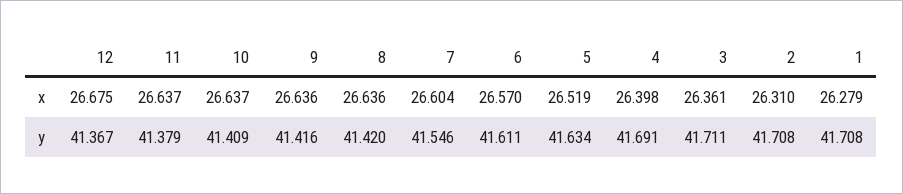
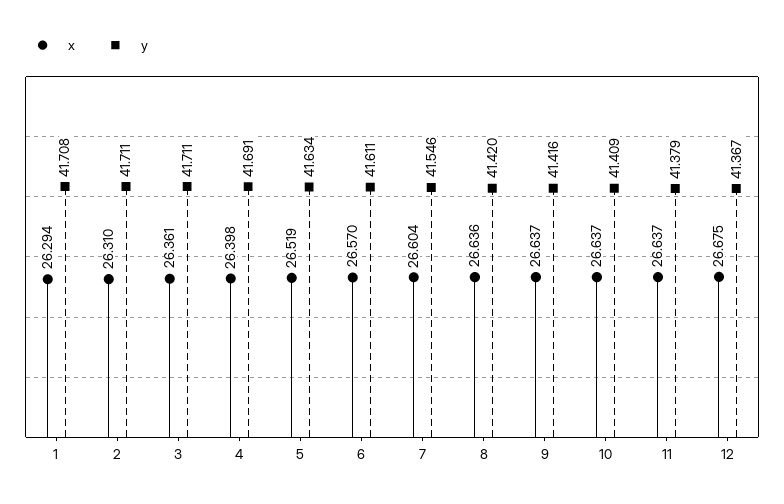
x, 9: 26.636 -> 26.637
x, 1: 26.279 -> 26.294
y, 2: 41.708 -> 41.711

